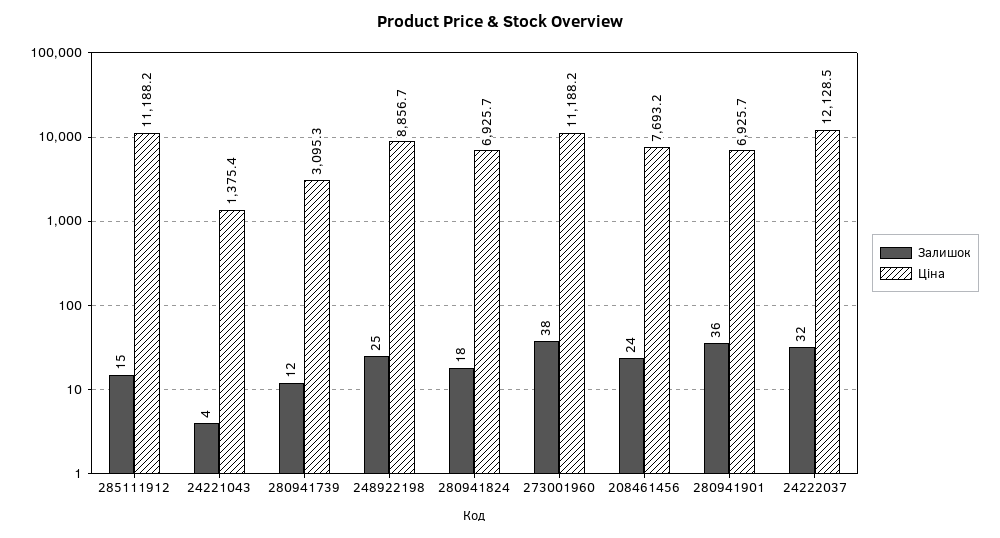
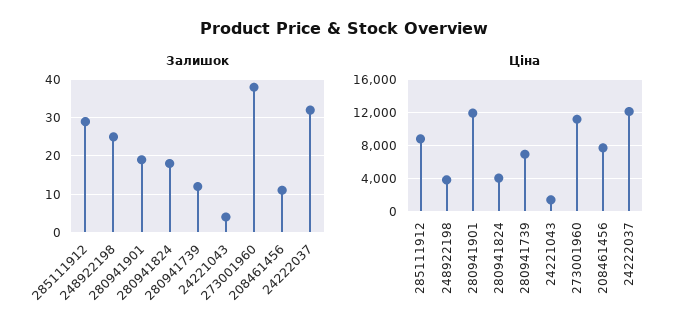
Залишок, 285111912: 15 -> 30
Ціна, 285111912: 11188.2 -> 9000
Ціна, 280941739: 3095.3 -> 7000
Ціна, 248922198: 8856.7 -> 4000
Ціна, 280941824: 6925.7 -> 4000
Залишок, 208461456: 24 -> 10
Залишок, 280941901: 36 -> 20
Ціна, 280941901: 6925.7 -> 12000

